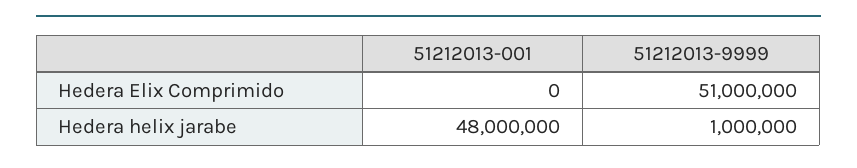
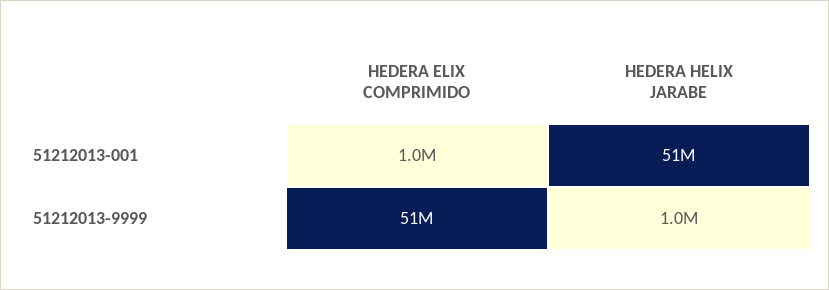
51212013-001, Hedera Elix Comprimido: 0 -> 1000000
51212013-001, Hedera helix jarabe: 48000000 -> 51000000

